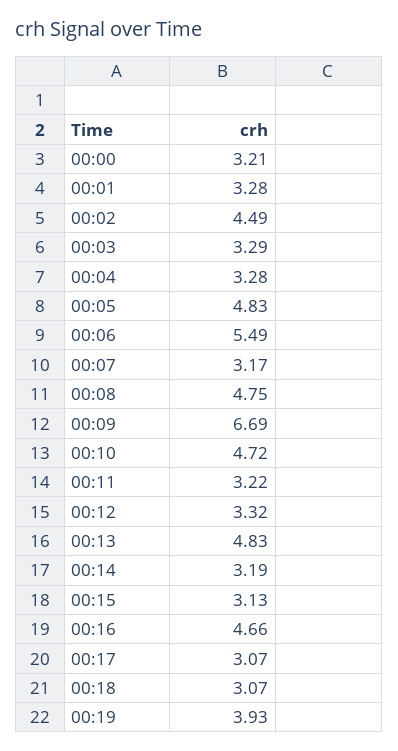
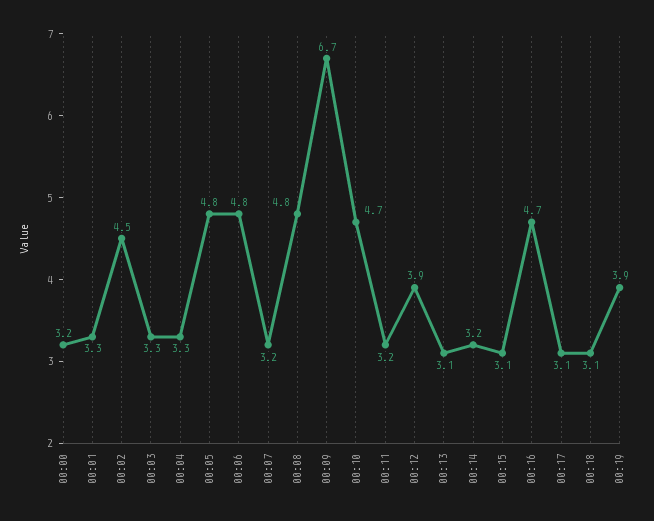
00:06: 5.49 -> 4.8
00:12: 3.32 -> 3.9
00:13: 4.83 -> 3.1

